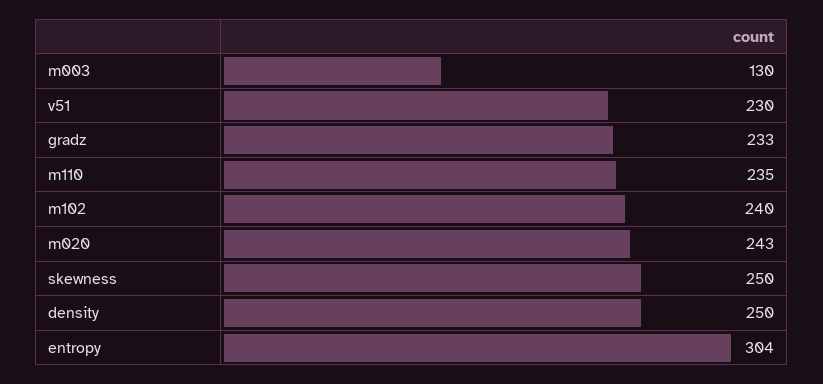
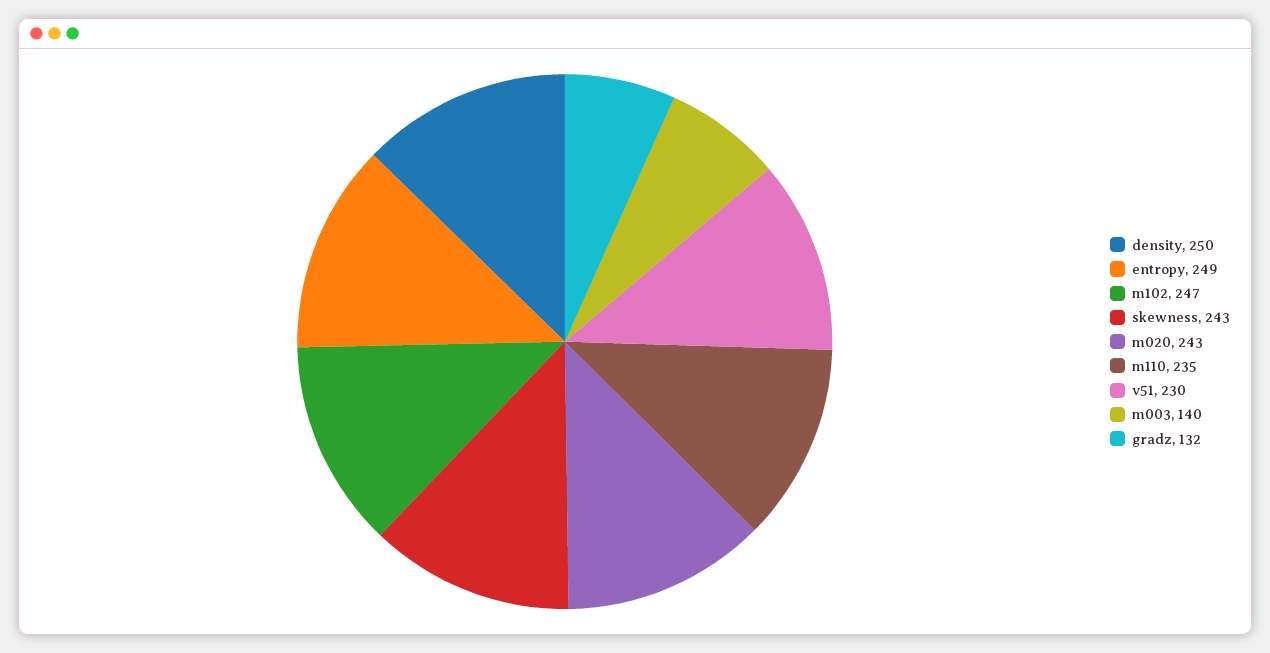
m003: 130 -> 140
gradz: 233 -> 132
m102: 240 -> 247
skewness: 250 -> 243
entropy: 304 -> 249

